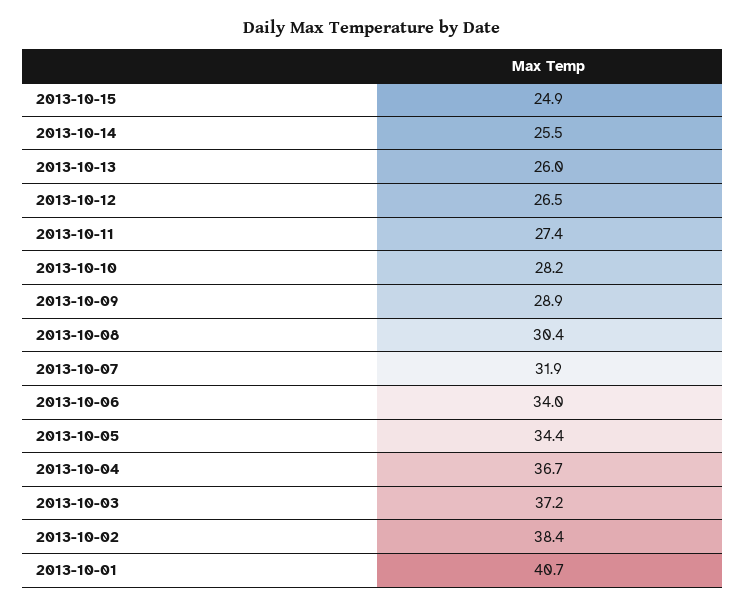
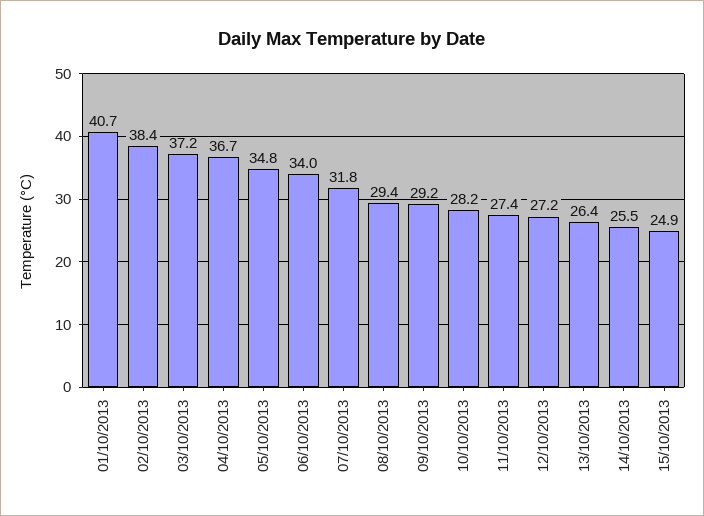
2013-10-13: 26 -> 26.4
2013-10-12: 26.5 -> 27.2
2013-10-09: 28.9 -> 29.2
2013-10-08: 30.4 -> 29.4
2013-10-07: 31.9 -> 31.8
2013-10-05: 34.4 -> 34.8

